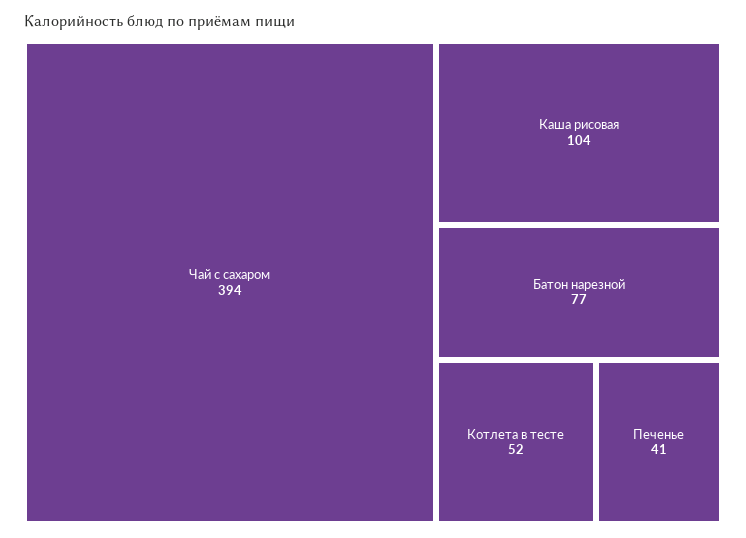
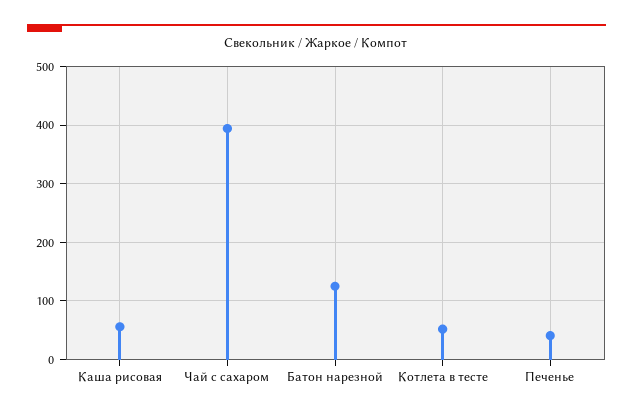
Каша рисовая: 104 -> 60
Батон нарезной: 77 -> 120

